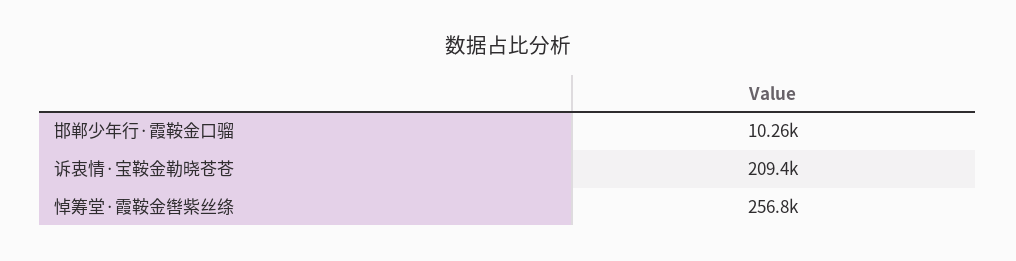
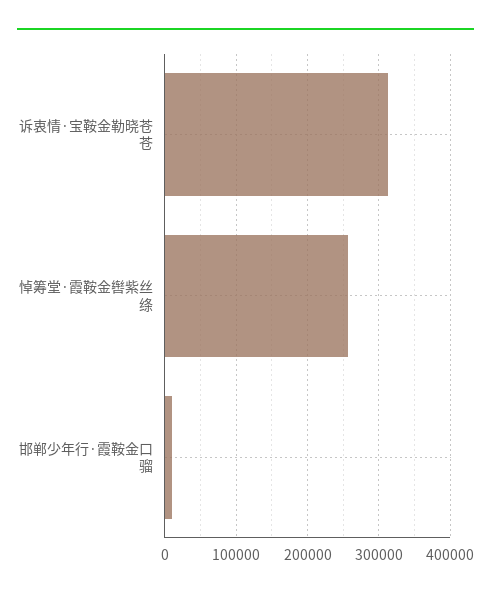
诉衷情·宝鞍金勒晓苍苍: 209400 -> 310000

